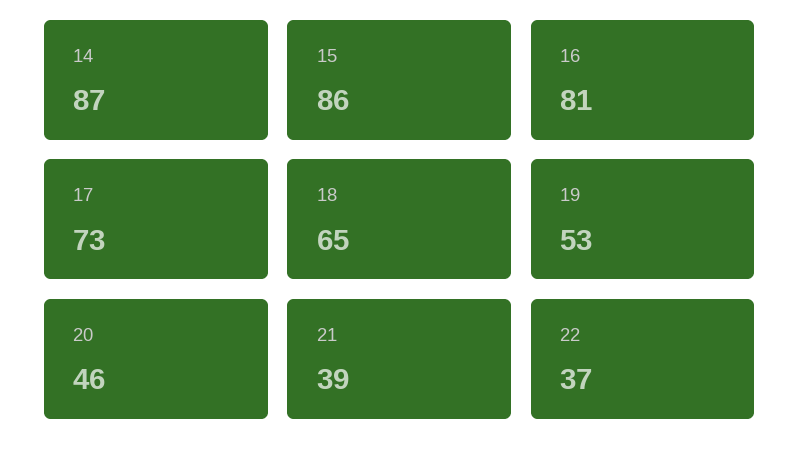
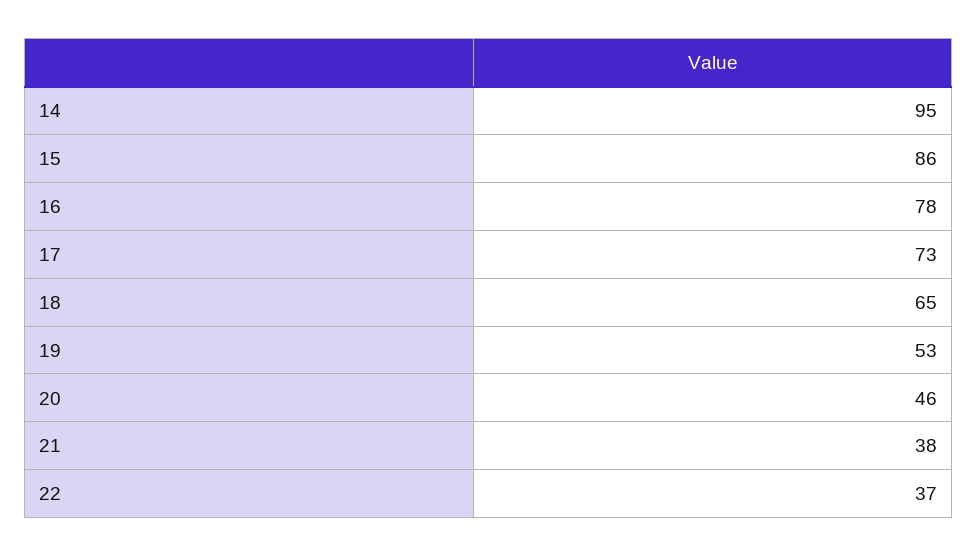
14: 87 -> 95
16: 81 -> 78
21: 39 -> 38

